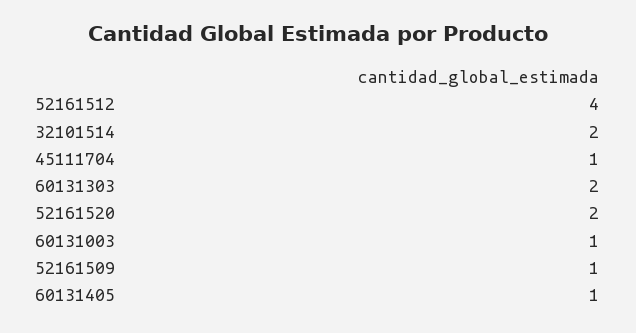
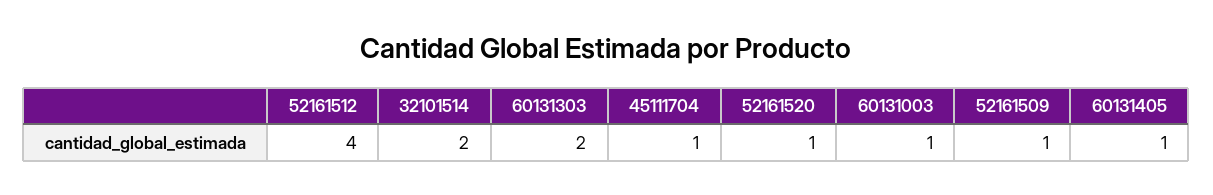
52161520: 2 -> 1

